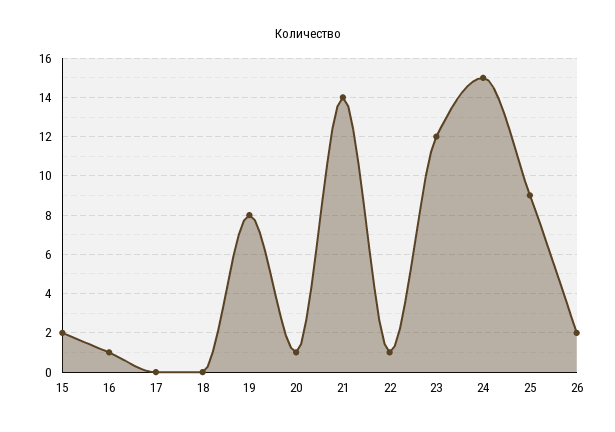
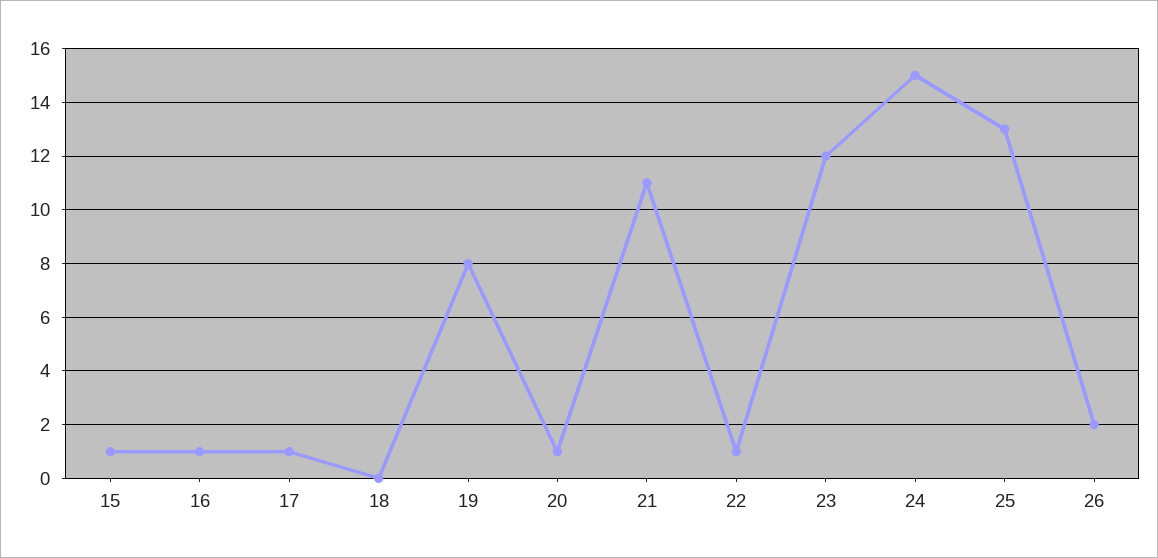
15: 2 -> 1
17: 0 -> 1
21: 14 -> 11
25: 9 -> 13

